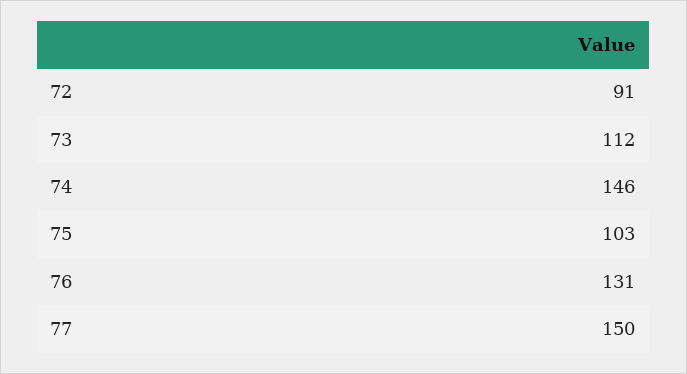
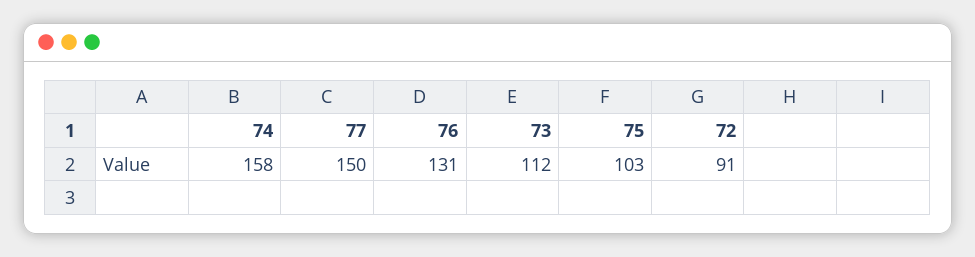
74: 146 -> 158

